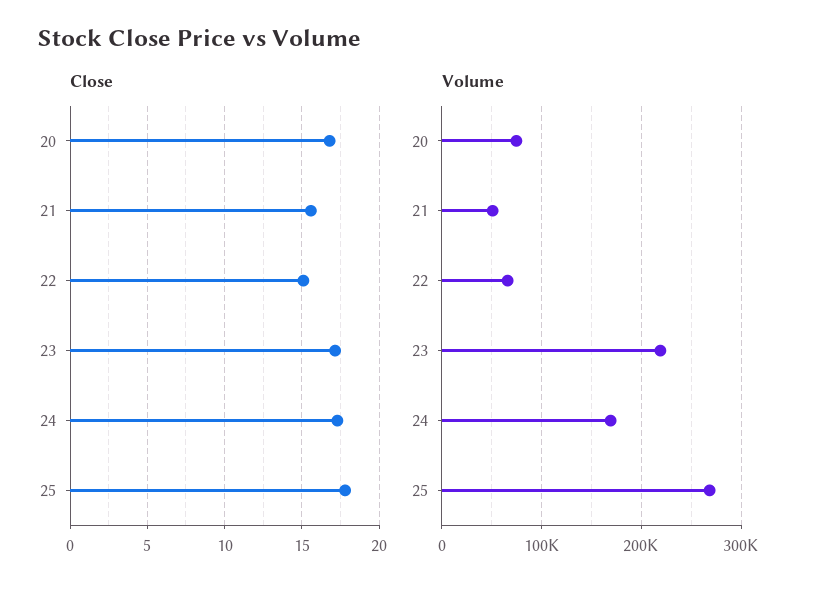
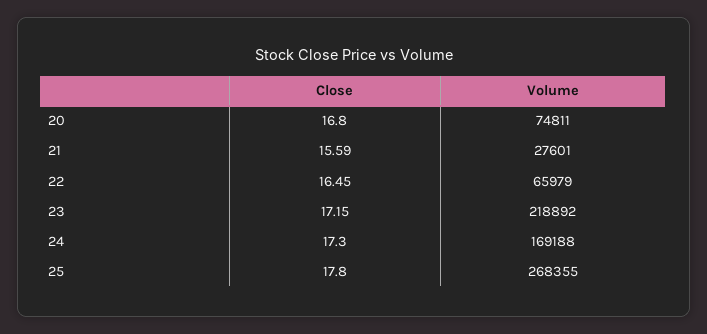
Close, 22: 15 -> 16.45
Volume, 21: 50000 -> 27601

